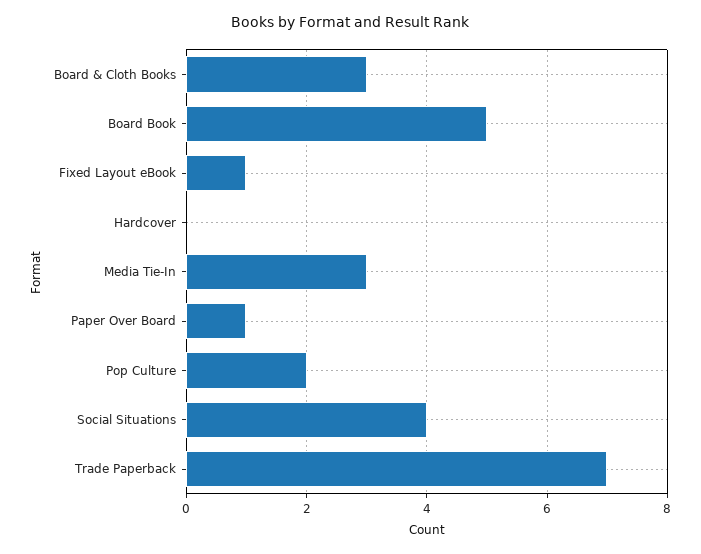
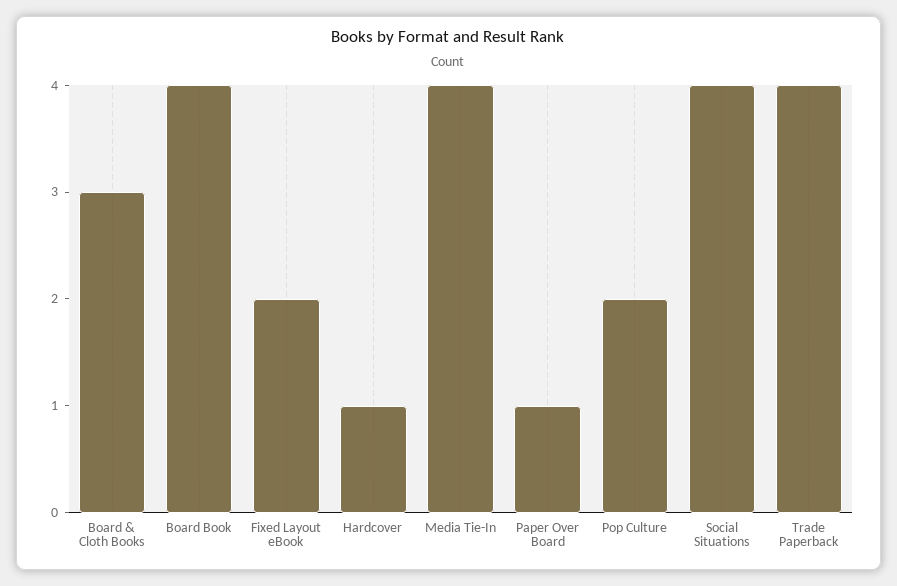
Board Book: 5 -> 4
Fixed Layout eBook: 1 -> 2
Hardcover: 0 -> 1
Media Tie-In: 3 -> 4
Trade Paperback: 7 -> 4

